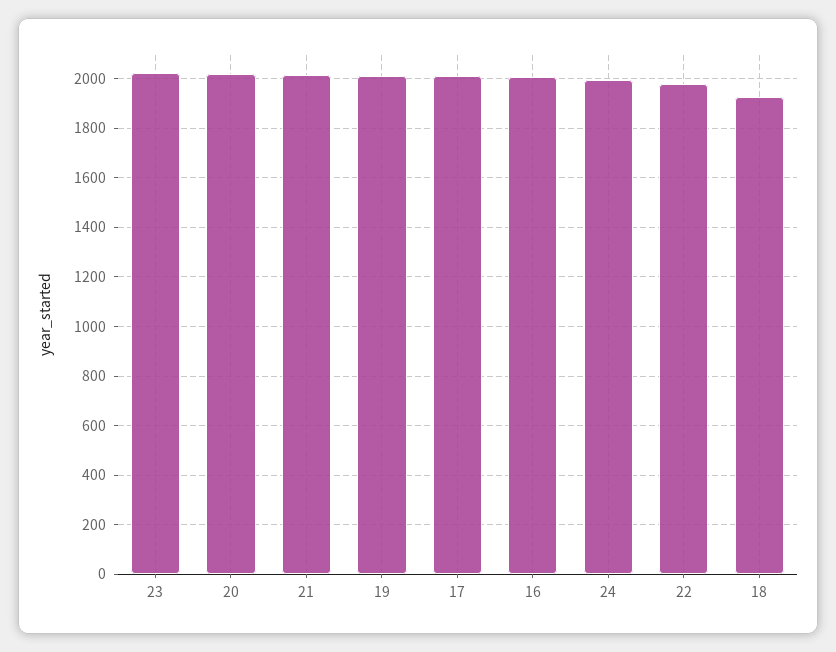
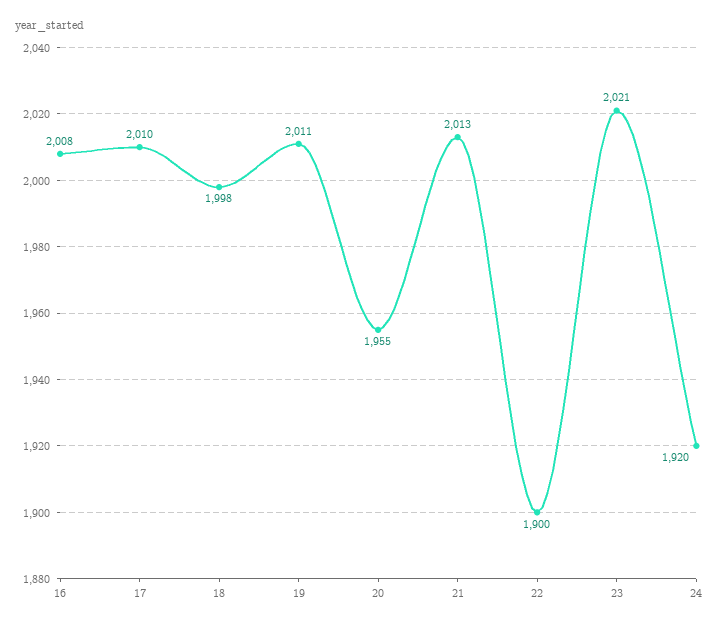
20: 2025 -> 1955
24: 2000 -> 1920
22: 1975 -> 1900
18: 1925 -> 1998

